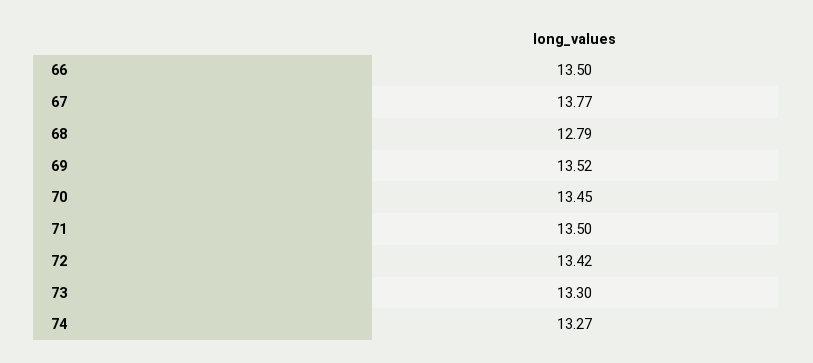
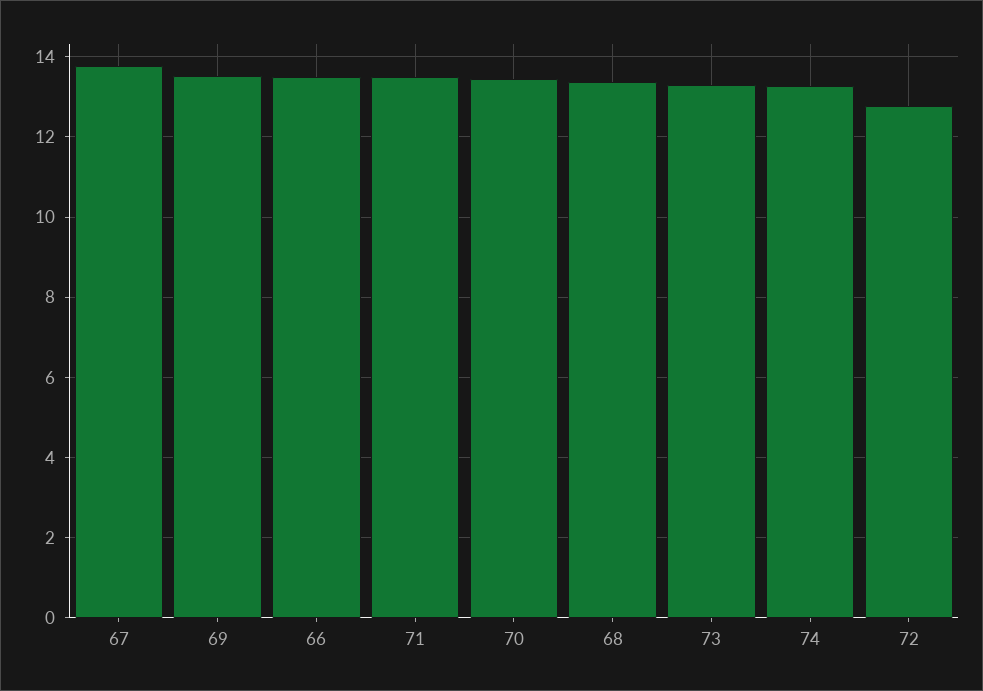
68: 12.79 -> 13.4
72: 13.42 -> 12.8

